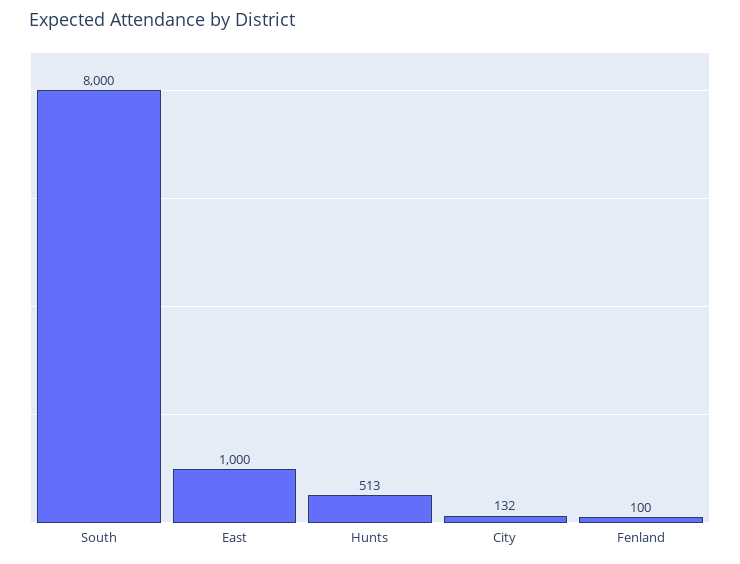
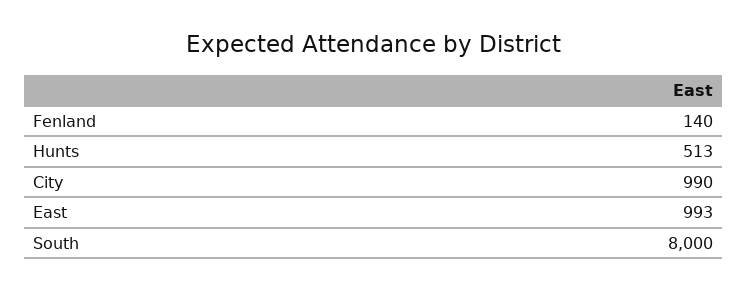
East: 1000 -> 993
City: 132 -> 990
Fenland: 100 -> 140

